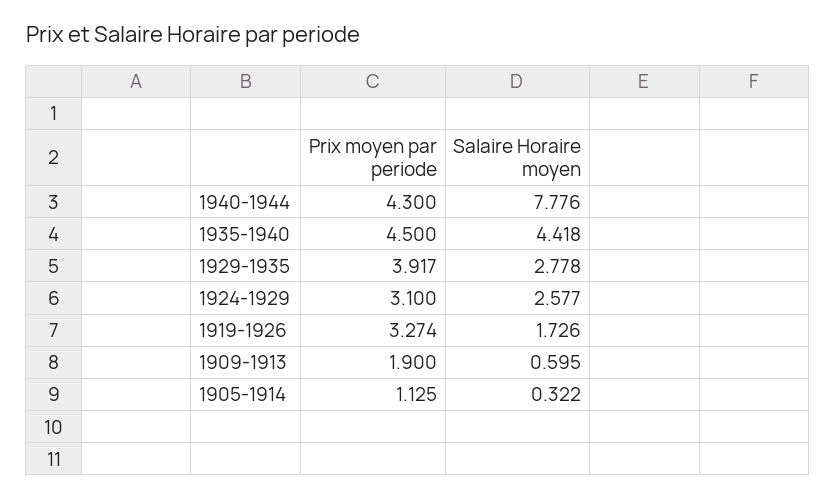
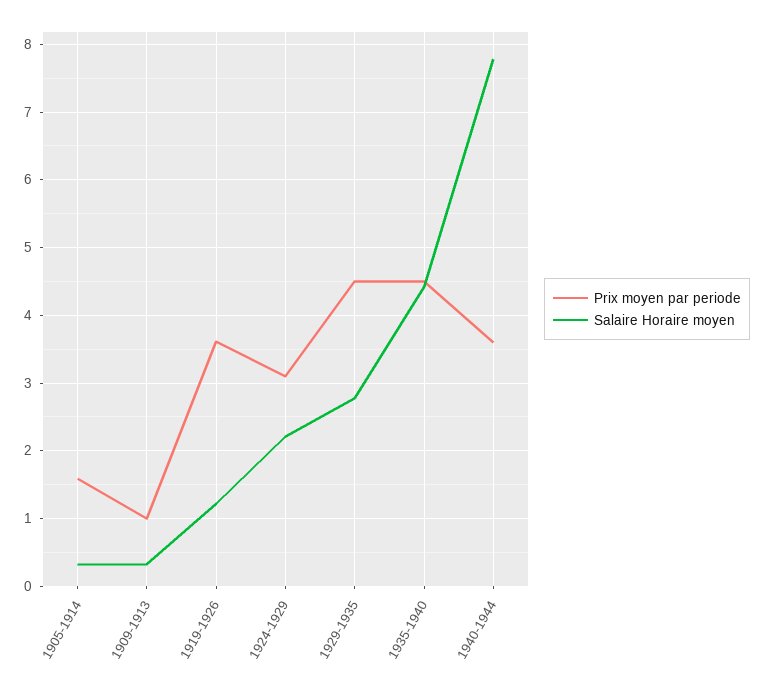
Prix moyen par periode, 1940-1944: 4.3 -> 3.6
Prix moyen par periode, 1929-1935: 3.917 -> 4.5
Salaire Horaire moyen, 1924-1929: 2.577 -> 2.2
Prix moyen par periode, 1919-1926: 3.274 -> 3.6
Salaire Horaire moyen, 1919-1926: 1.726 -> 1.2
Prix moyen par periode, 1909-1913: 1.9 -> 1
Salaire Horaire moyen, 1909-1913: 0.595 -> 0.3
Prix moyen par periode, 1905-1914: 1.125 -> 1.6

